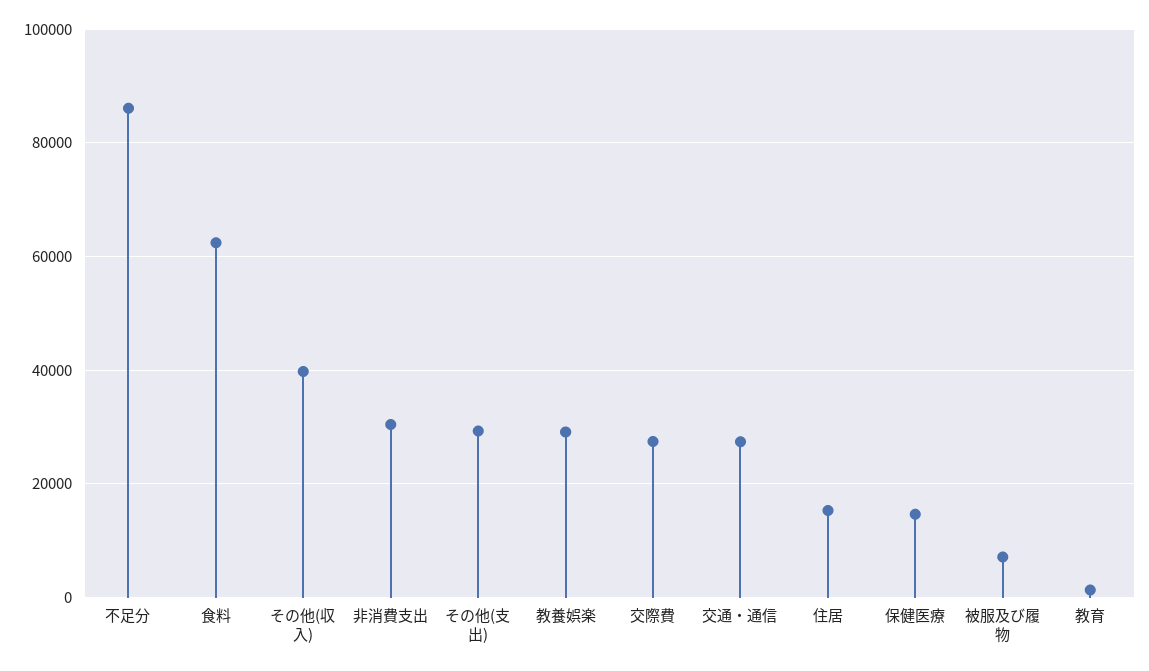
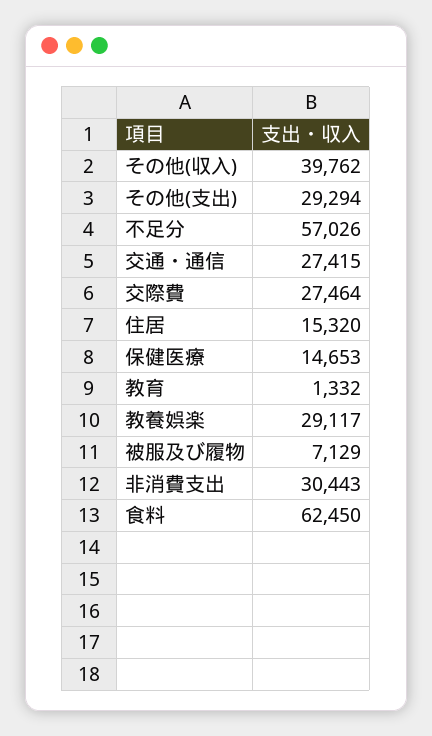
不足分: 86000 -> 57026

